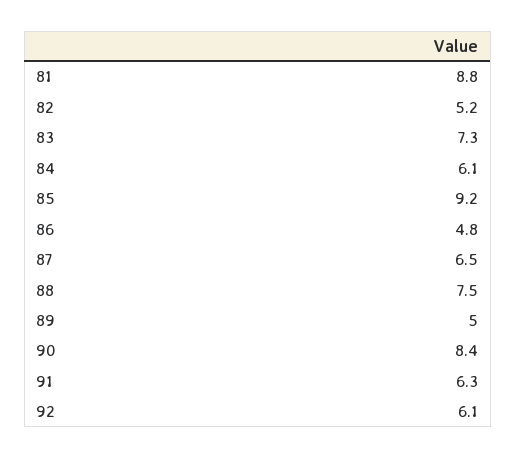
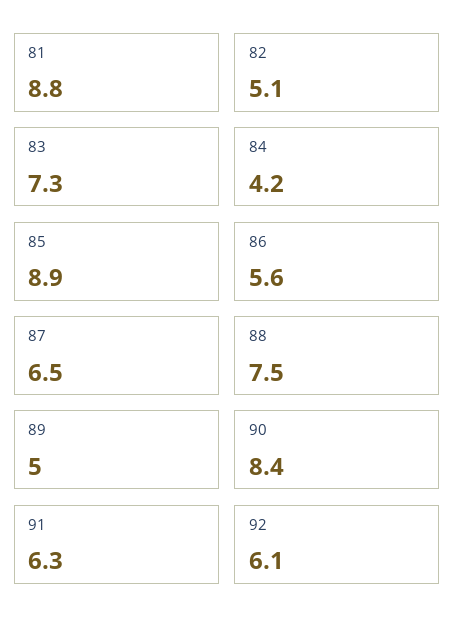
82: 5.2 -> 5.1
84: 6.1 -> 4.2
85: 9.2 -> 8.9
86: 4.8 -> 5.6

